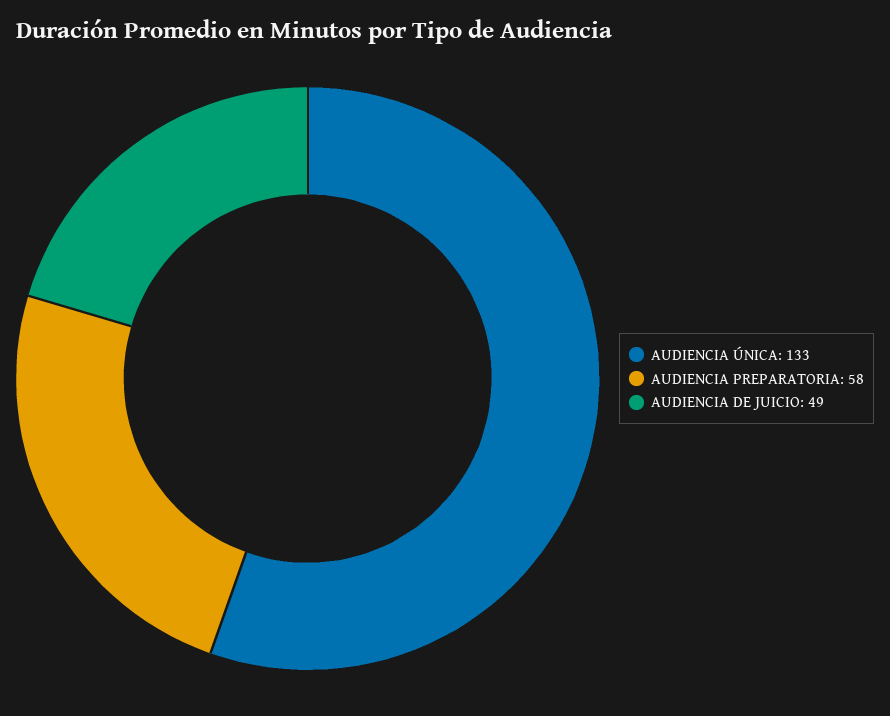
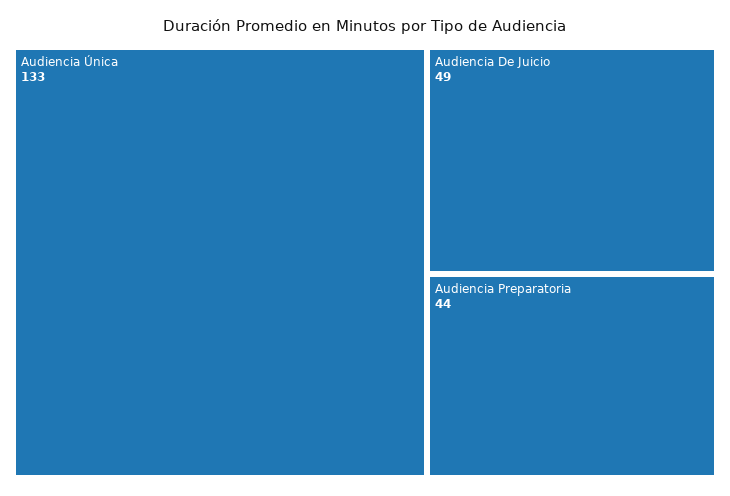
AUDIENCIA PREPARATORIA: 58 -> 44

